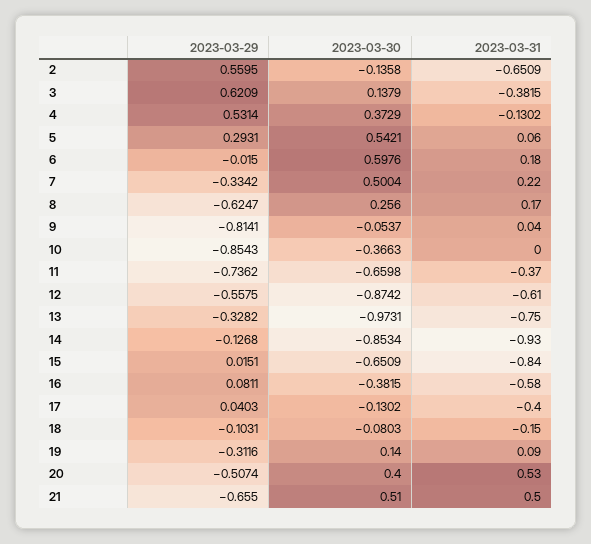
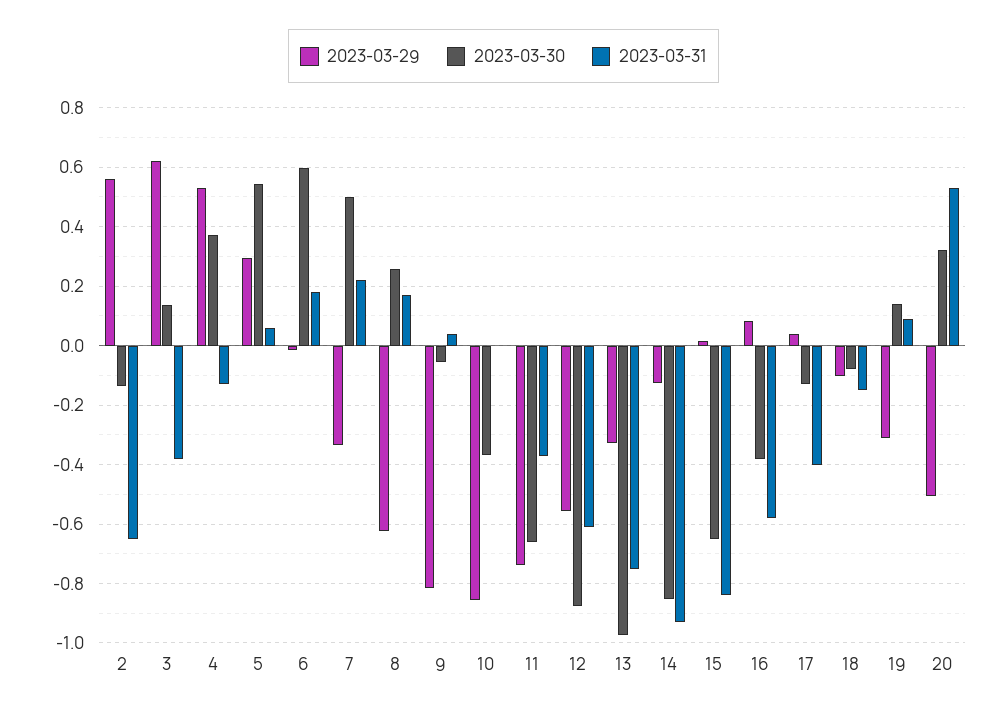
2023-03-30, 20: 0.4 -> 0.325
2023-03-29, 21: -0.655 -> none
2023-03-30, 21: 0.51 -> none
2023-03-31, 21: 0.5 -> none

